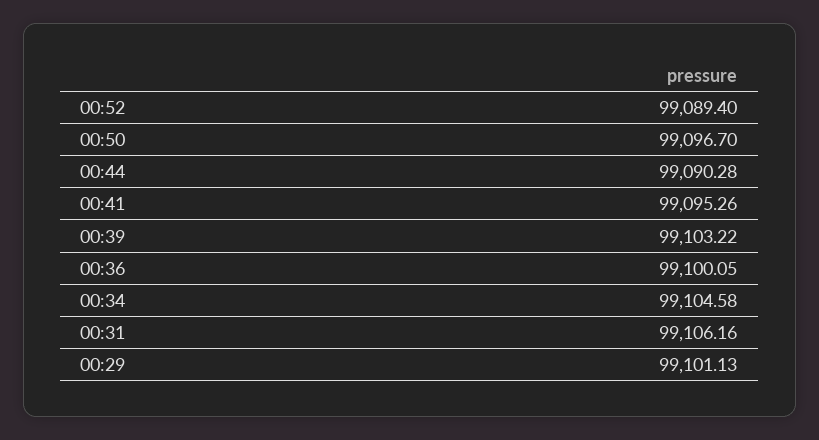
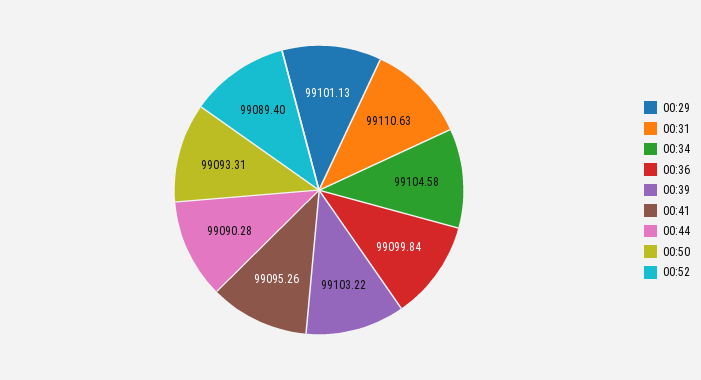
00:50: 99096.7 -> 99093.31
00:36: 99100.05 -> 99099.84
00:31: 99106.16 -> 99110.63

